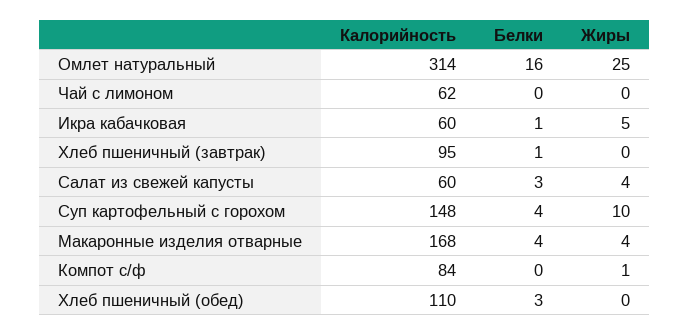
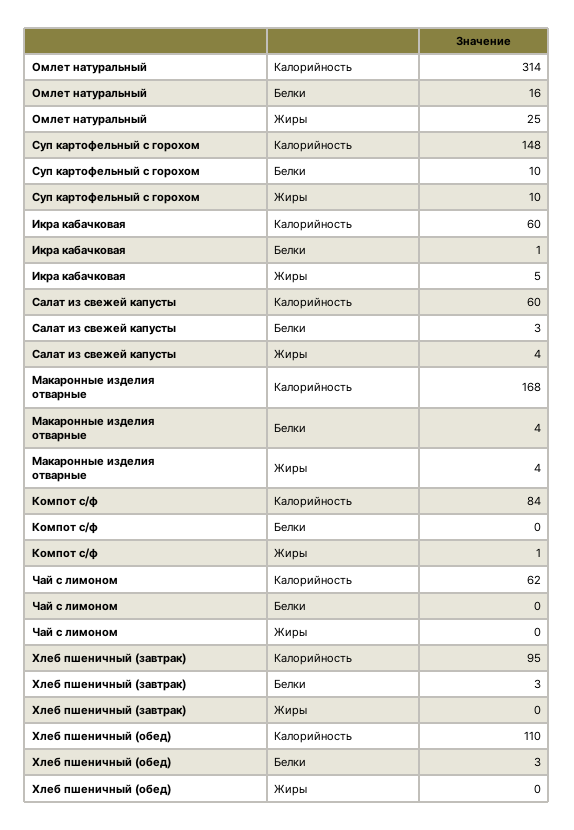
Белки, Хлеб пшеничный (завтрак): 1 -> 3
Белки, Суп картофельный с горохом: 4 -> 10

